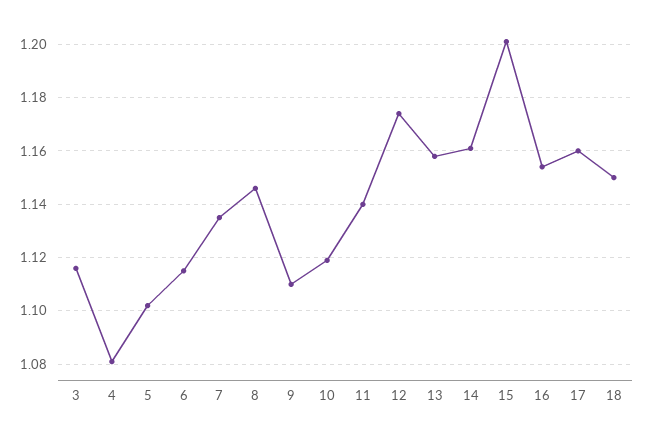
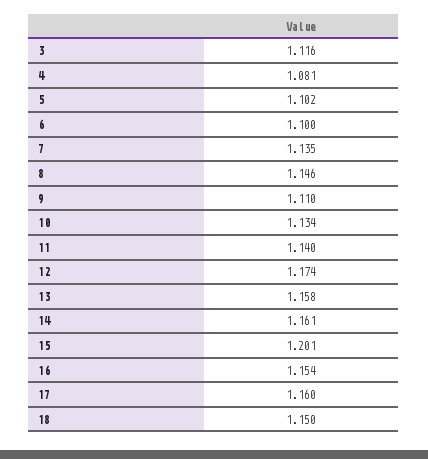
6: 1.115 -> 1.1
10: 1.12 -> 1.134

